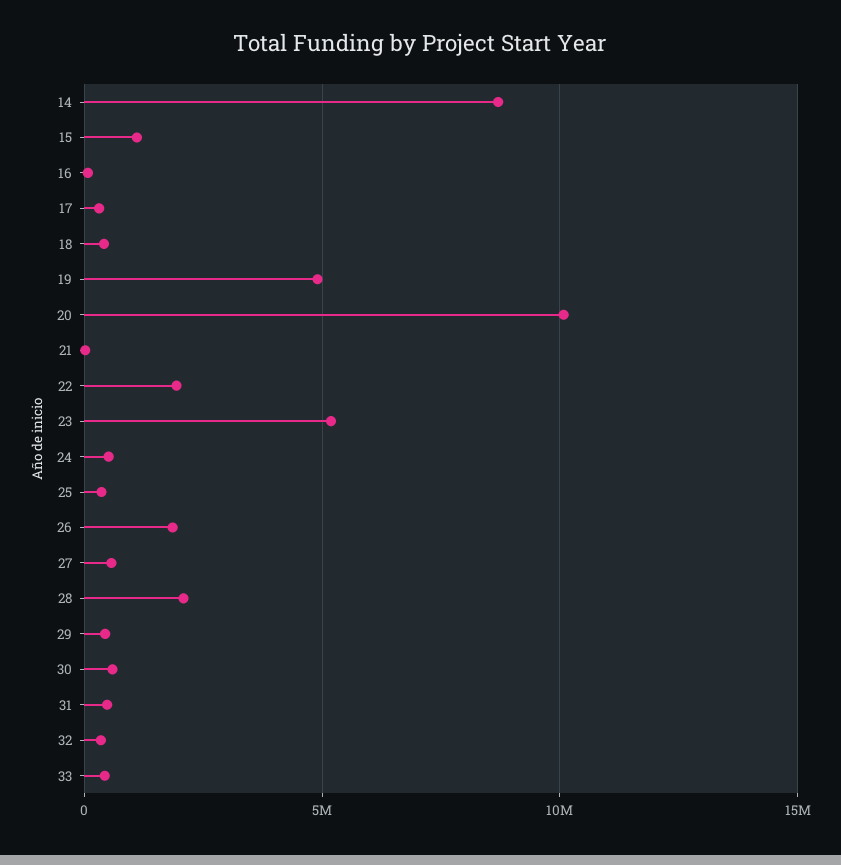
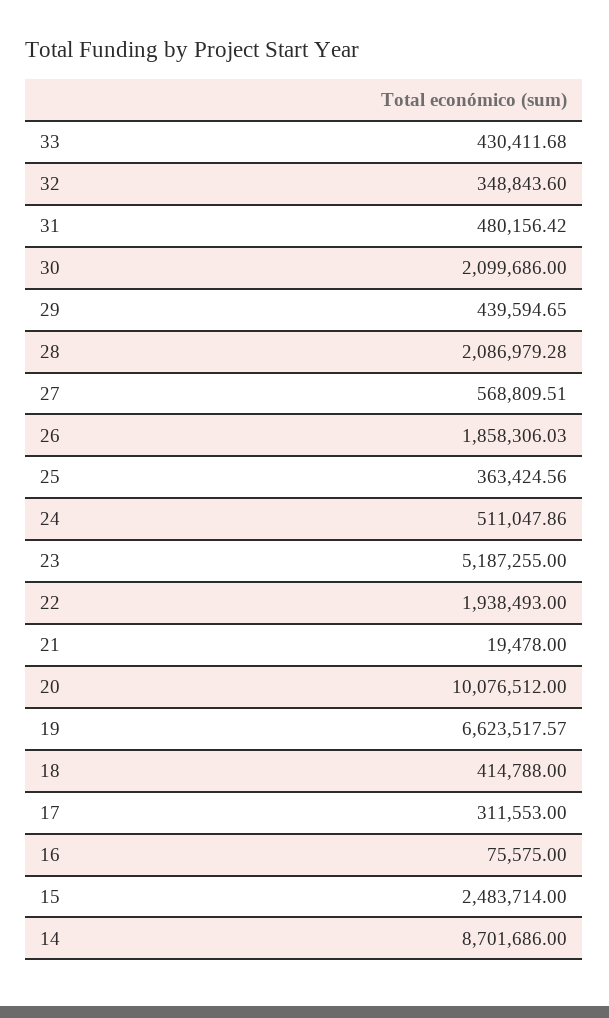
15: 1000000 -> 2483714
19: 5000000 -> 6623517.57
30: 500000 -> 2099686

